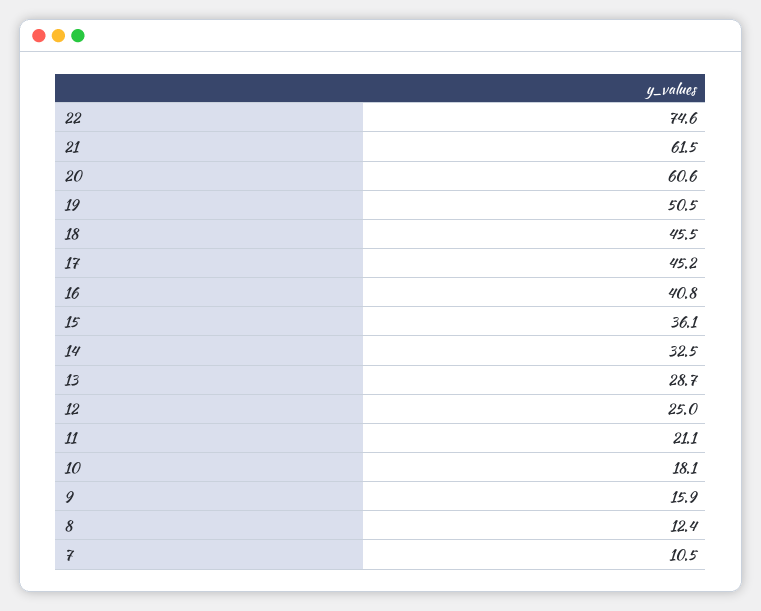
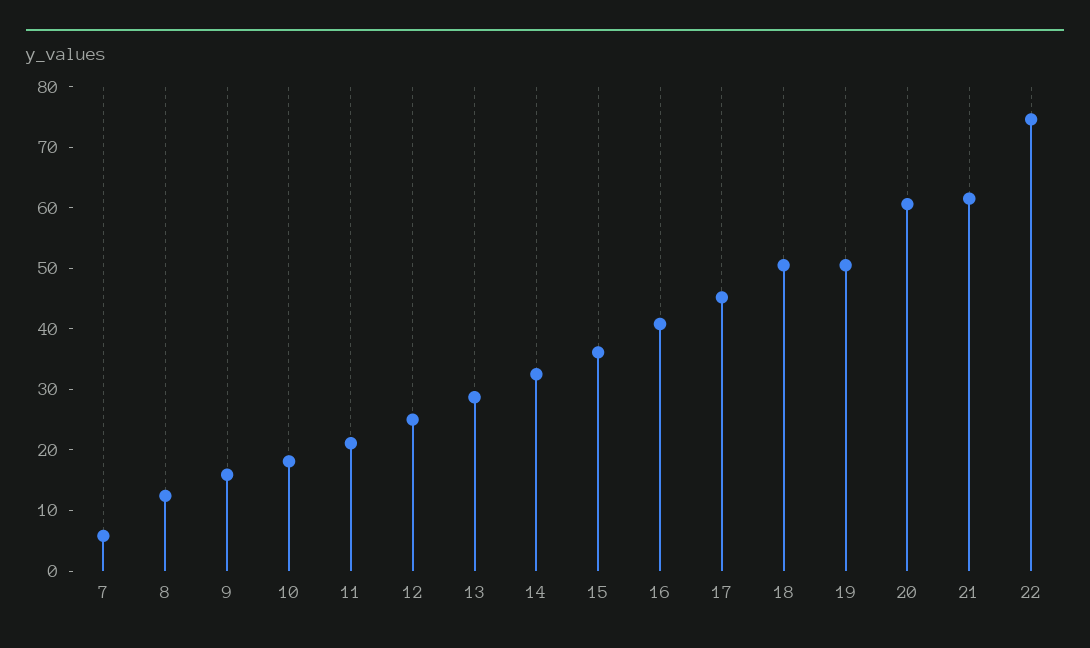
18: 45.5 -> 50
7: 10.5 -> 6

